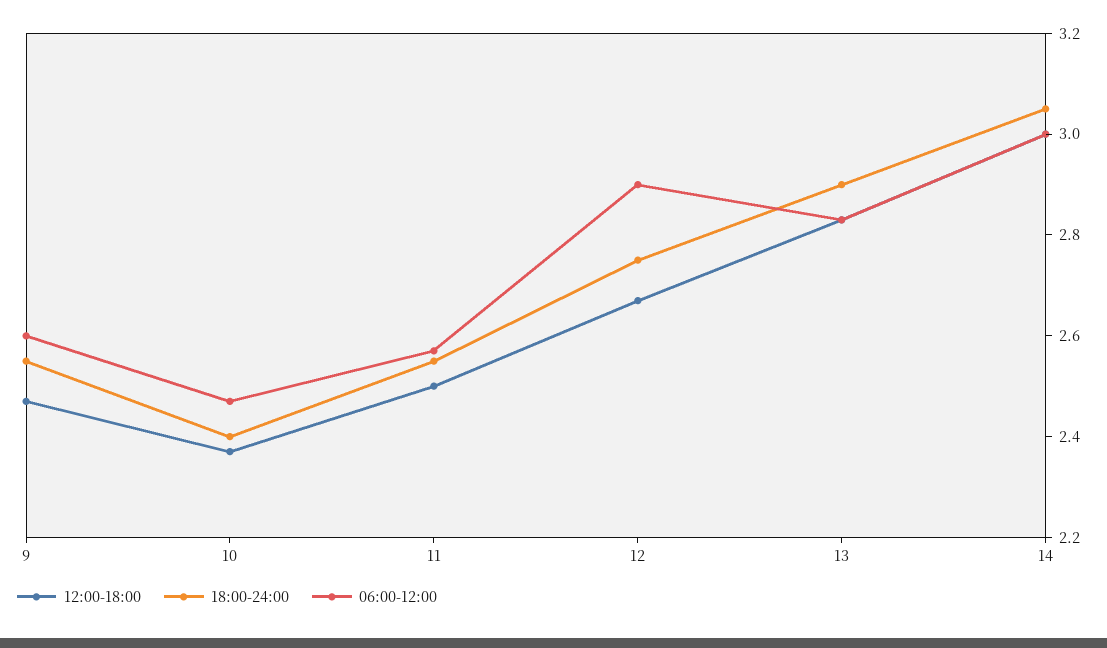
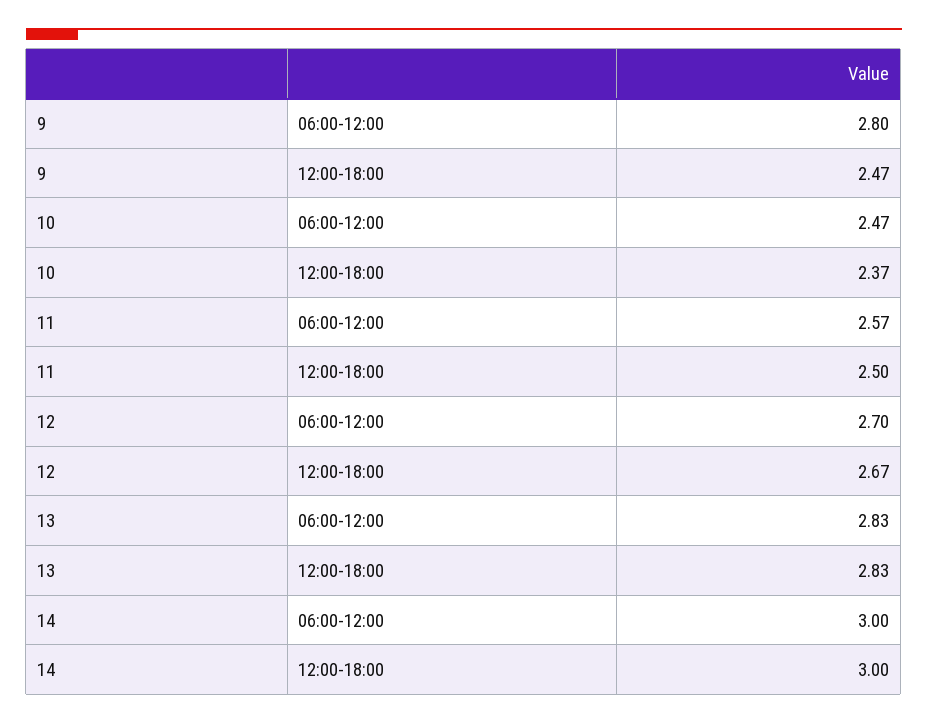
18:00-24:00, 9: 2.55 -> none
06:00-12:00, 9: 2.6 -> 2.8
18:00-24:00, 10: 2.4 -> none
18:00-24:00, 11: 2.55 -> none
18:00-24:00, 12: 2.75 -> none
06:00-12:00, 12: 2.9 -> 2.7
18:00-24:00, 13: 2.9 -> none
18:00-24:00, 14: 3.05 -> none

